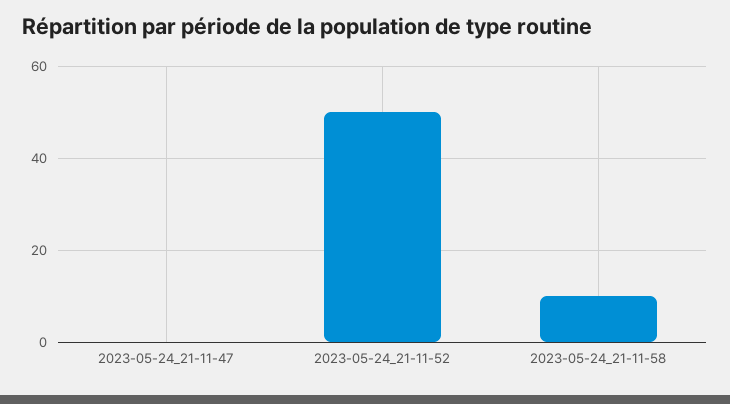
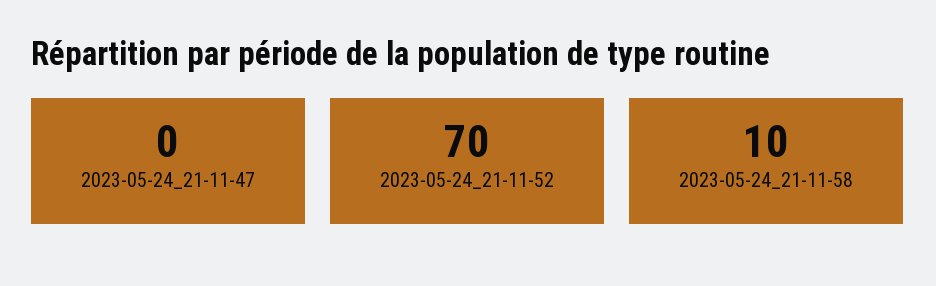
2023-05-24_21-11-52: 50 -> 70

